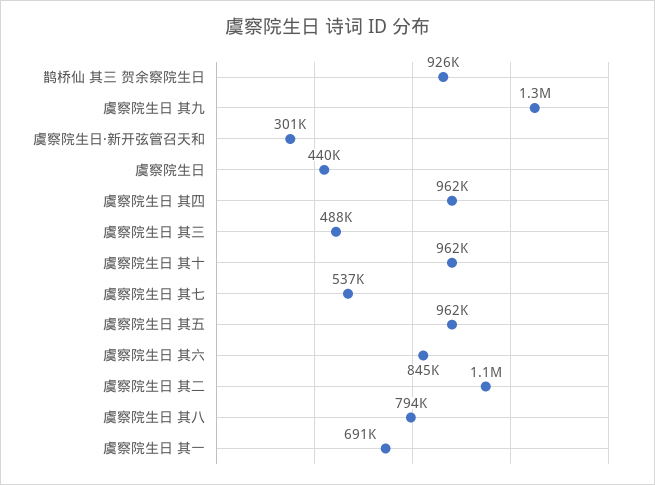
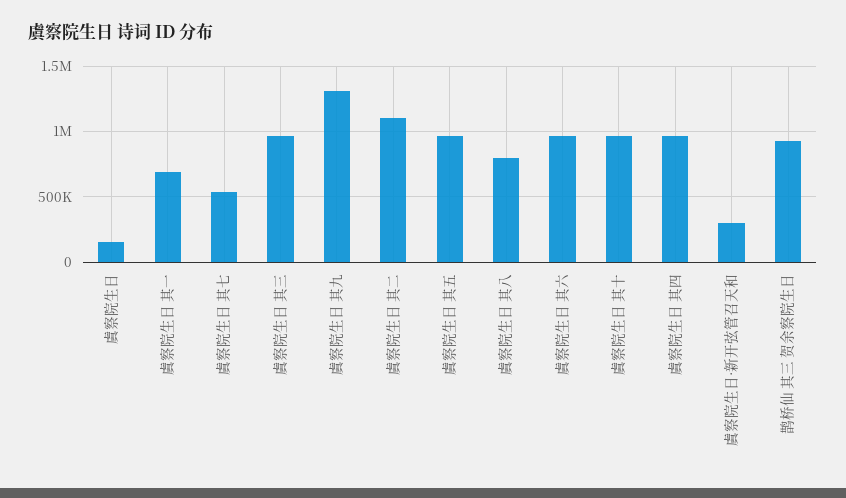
虞察院生日: 440000 -> 150000
虞察院生日 其三: 488000 -> 950000
虞察院生日 其六: 845000 -> 950000

